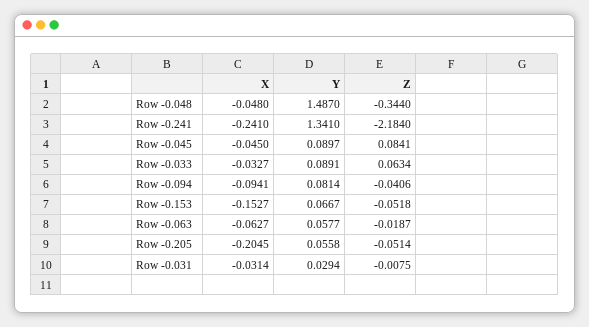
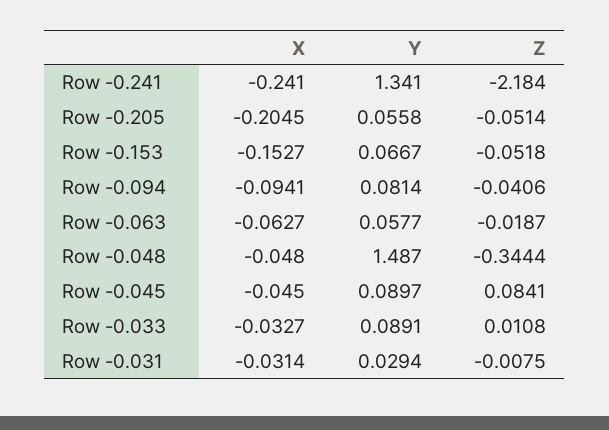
Z, Row -0.048: -0.344 -> -0.3444
Z, Row -0.033: 0.0634 -> 0.0108

